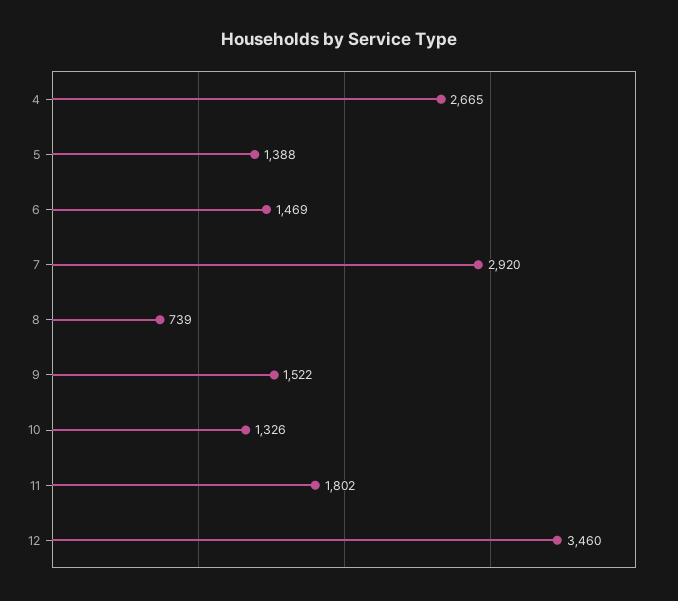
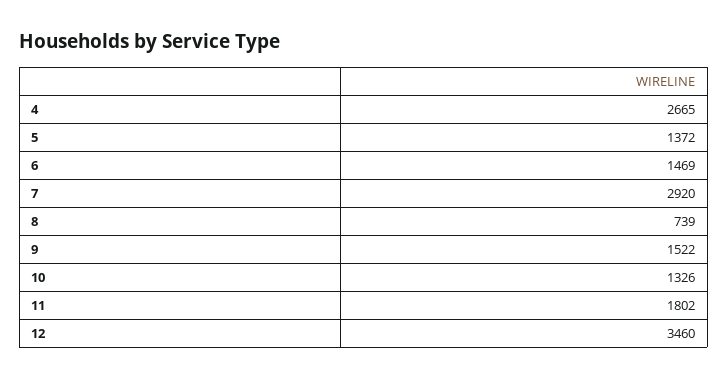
5: 1388 -> 1372

